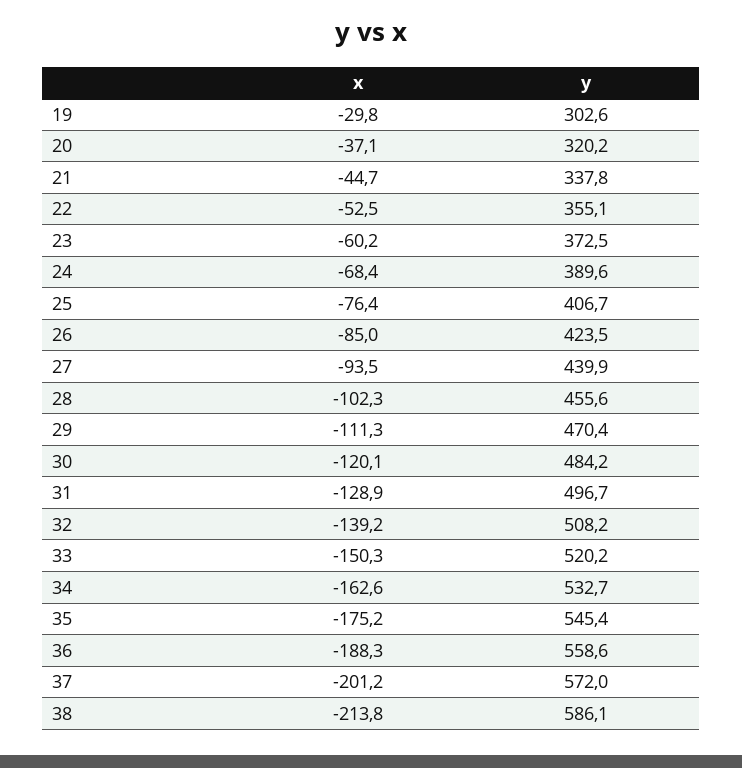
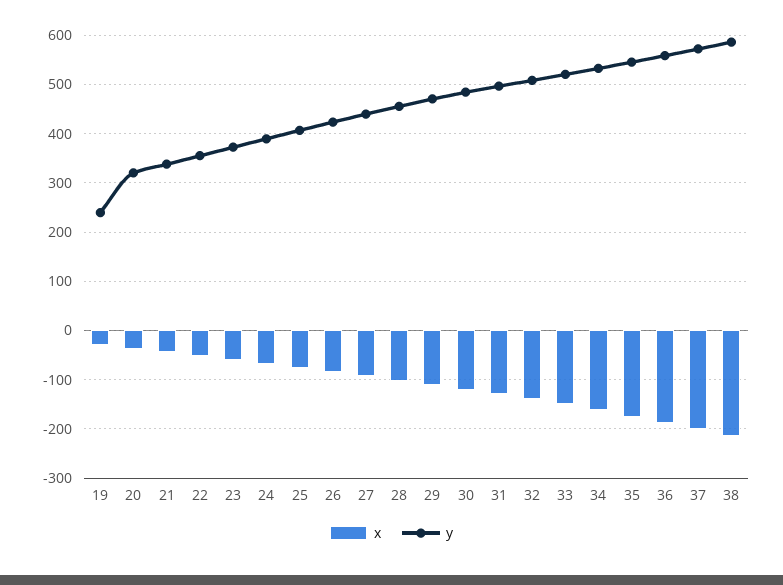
y, 19: 302.6 -> 240

